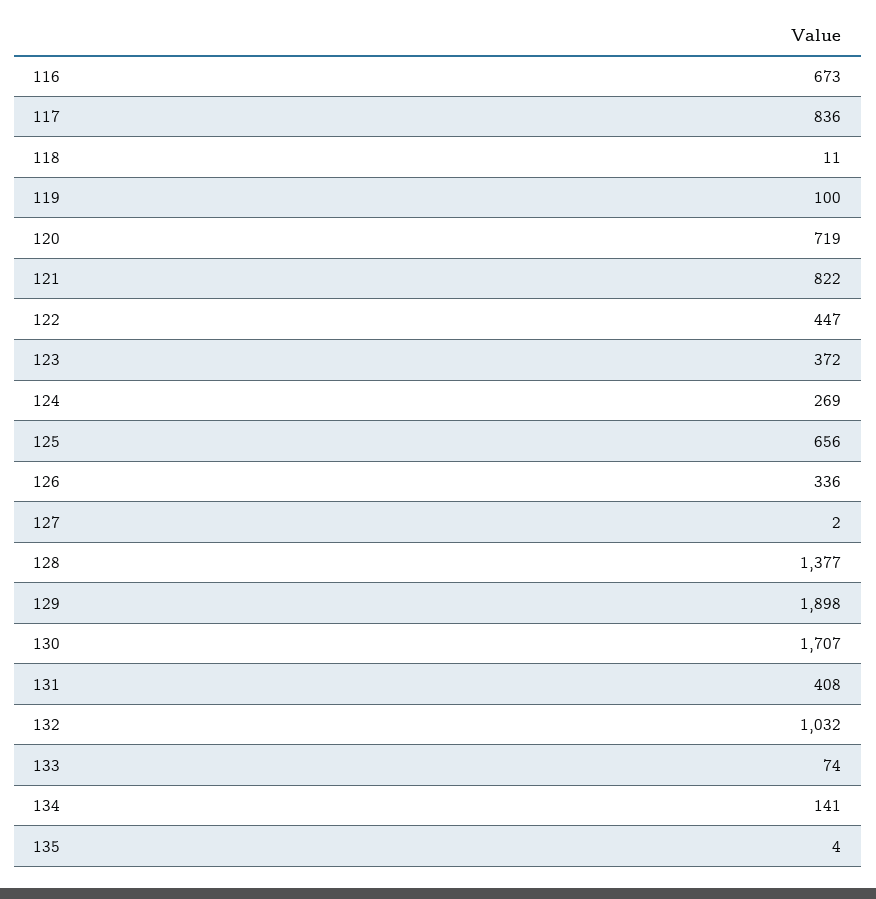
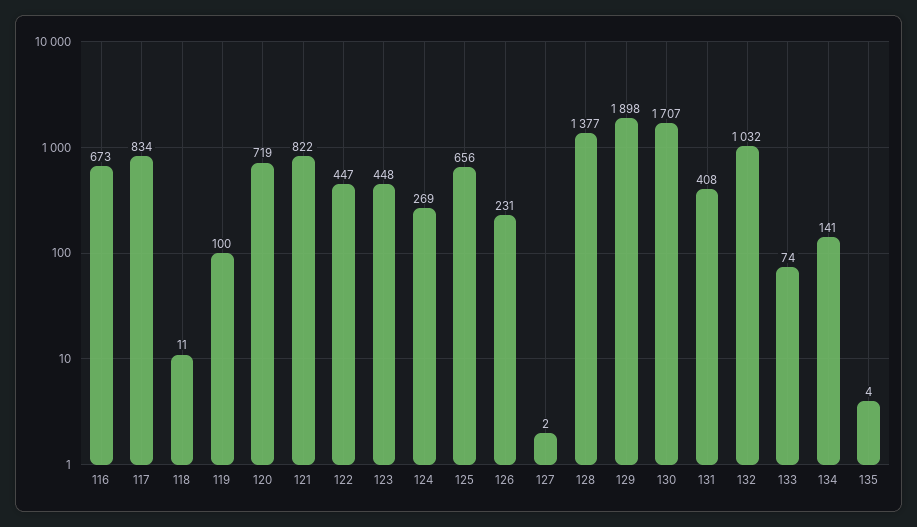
117: 836 -> 834
123: 372 -> 448
126: 336 -> 231

